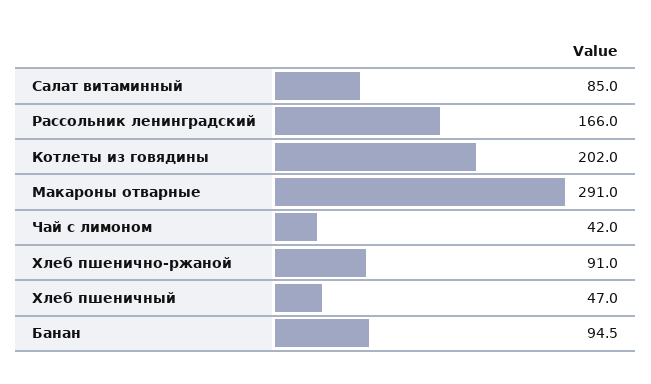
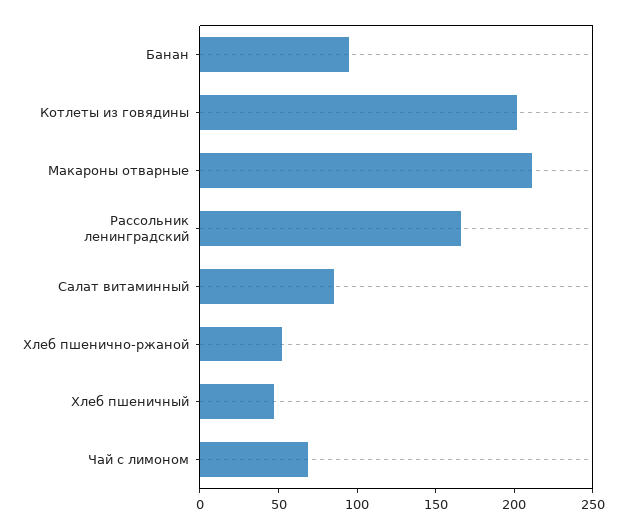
Макароны отварные: 291 -> 210
Чай с лимоном: 42 -> 70
Хлеб пшенично-ржаной: 91 -> 50

